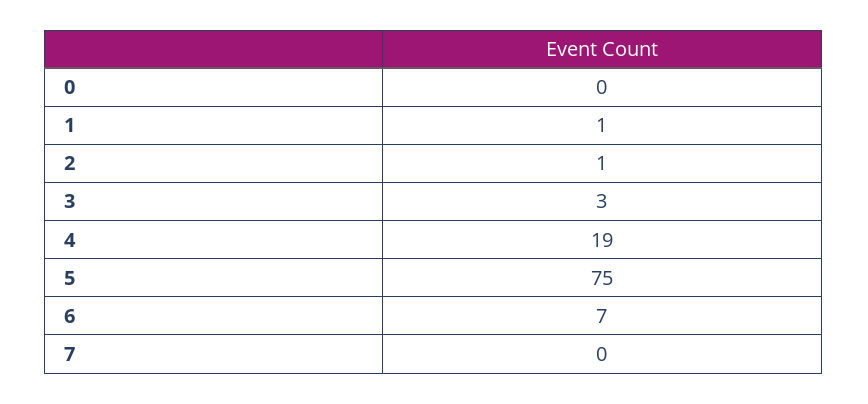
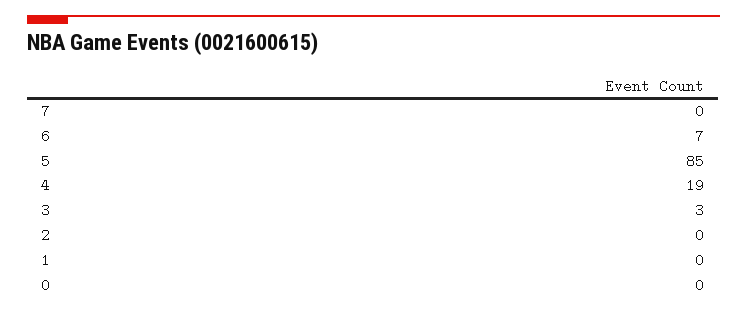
1: 1 -> 0
2: 1 -> 0
5: 75 -> 85

